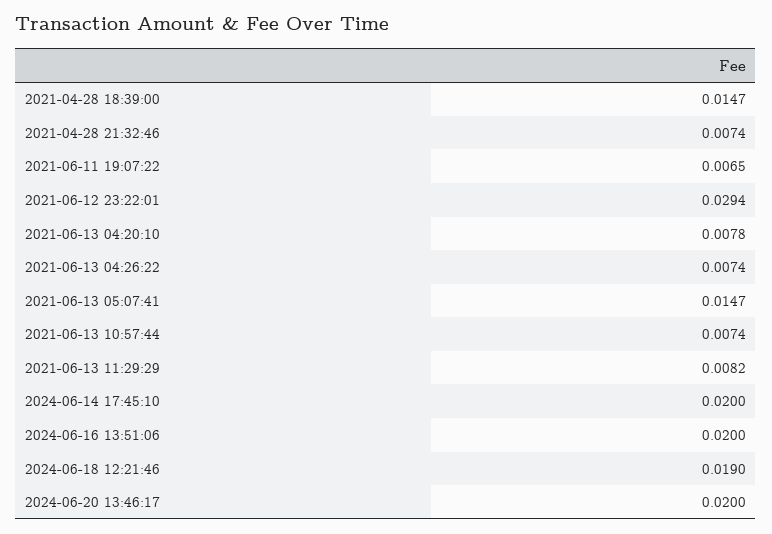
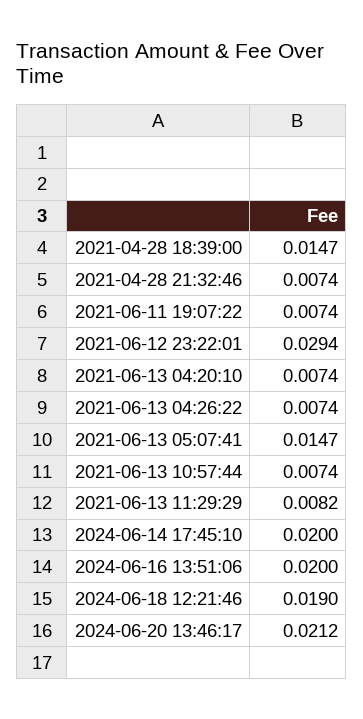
2021-06-11 19:07:22: 0.0065 -> 0.0074
2021-06-13 04:20:10: 0.0078 -> 0.0074
2024-06-20 13:46:17: 0.02 -> 0.0212

